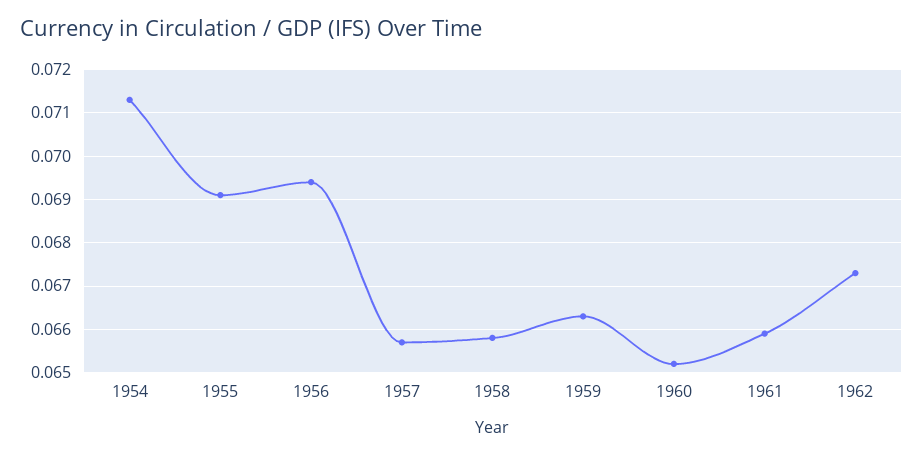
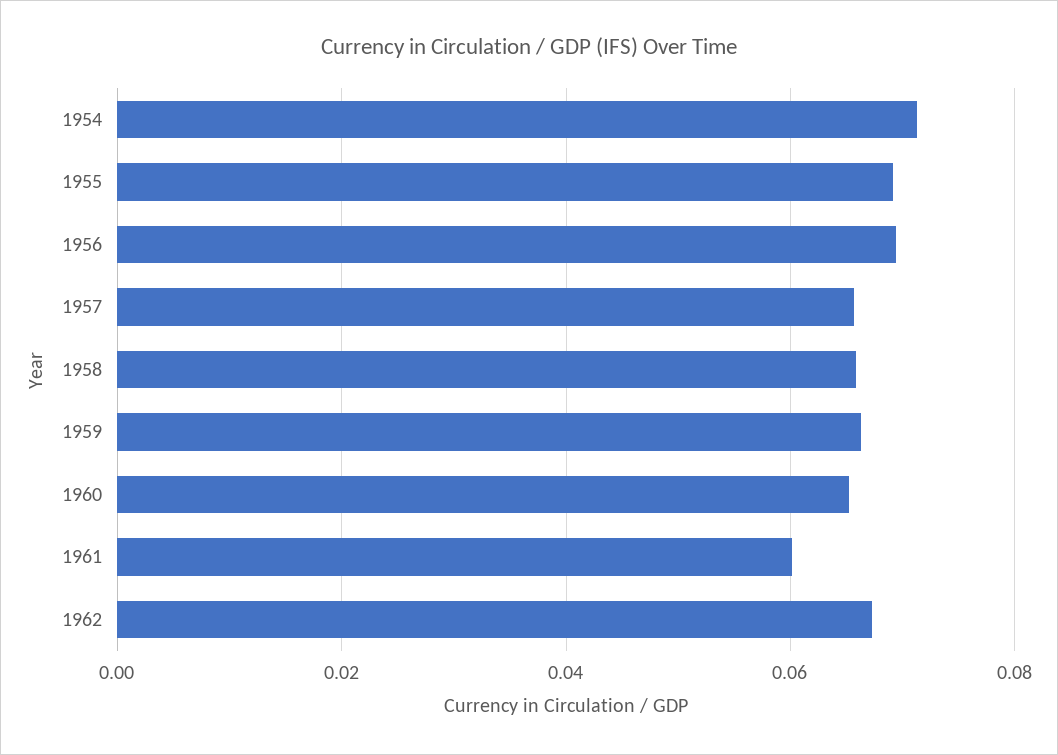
1961: 0.066 -> 0.06

